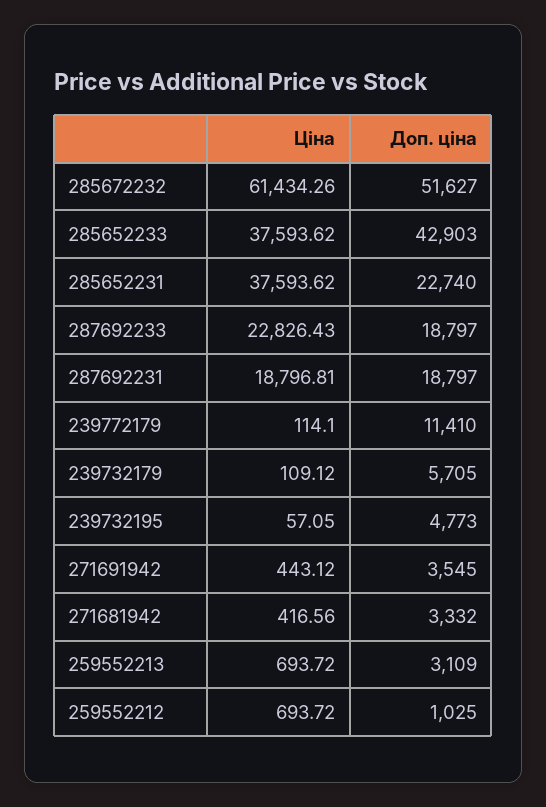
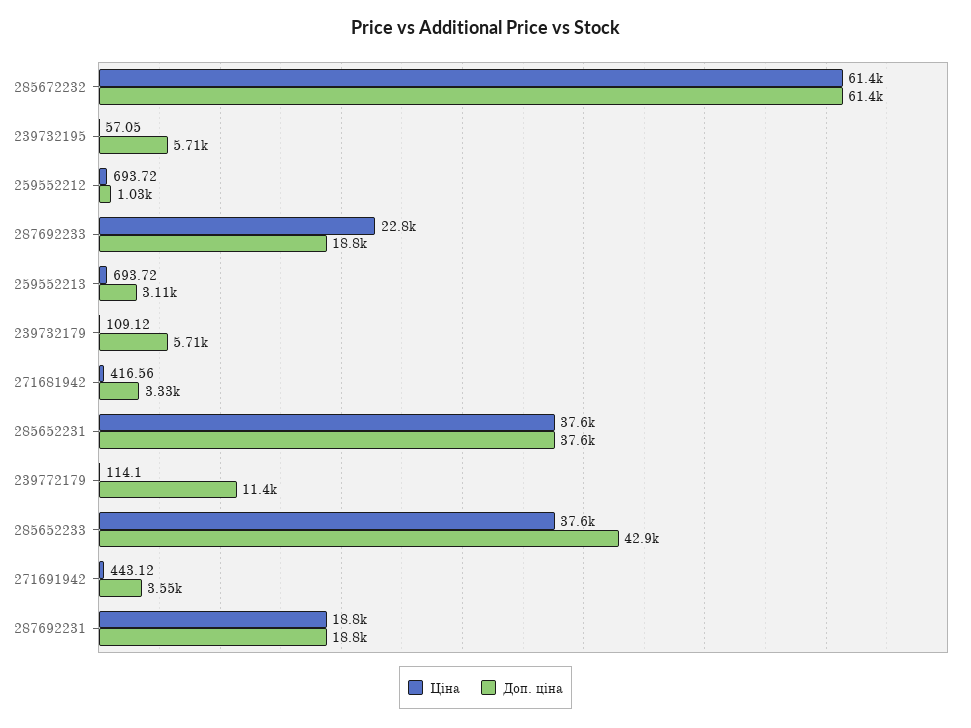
Доп. ціна, 285672232: 51627 -> 61400
Доп. ціна, 285652231: 22740 -> 37600
Доп. ціна, 239732195: 4773 -> 5710

